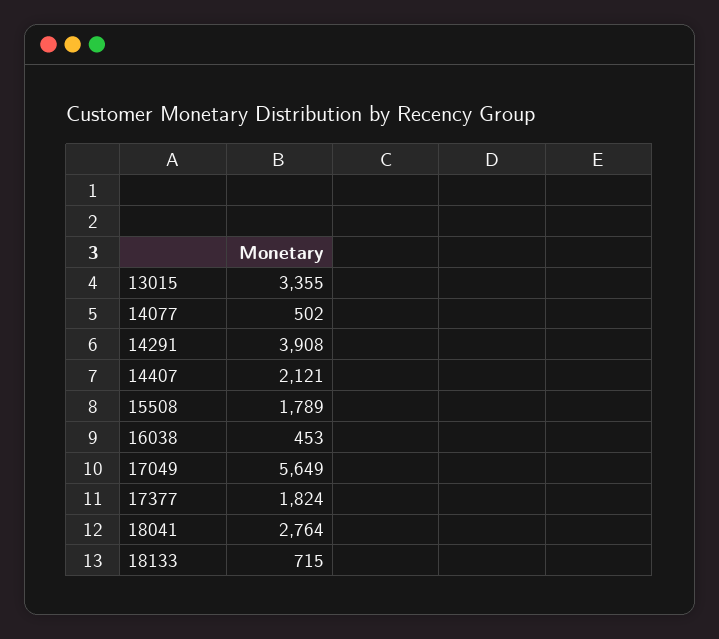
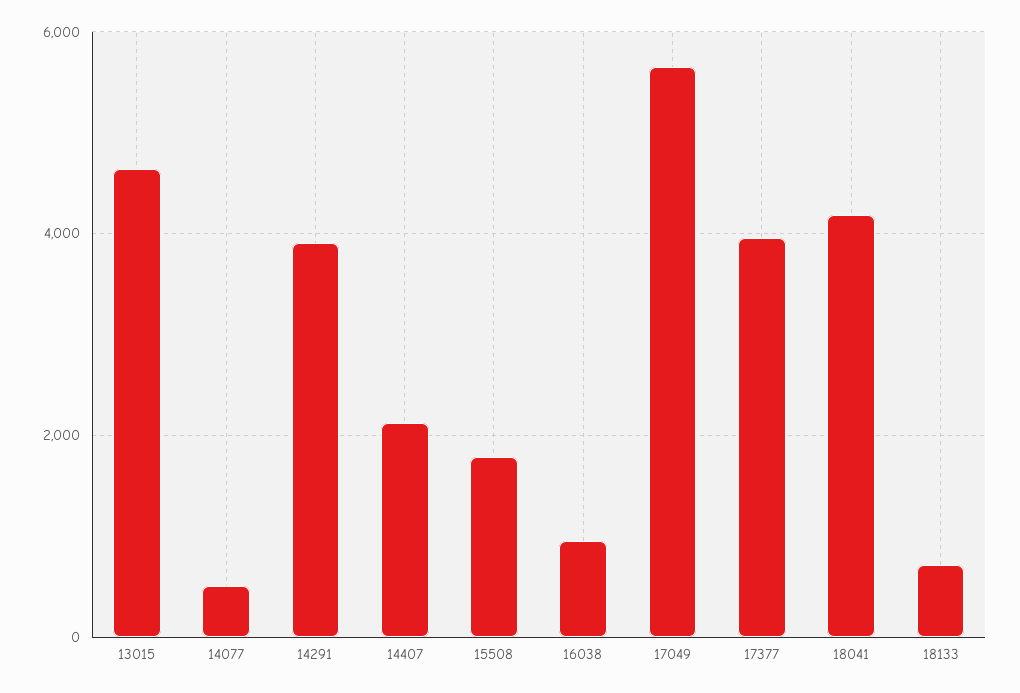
13015: 3355 -> 4600
16038: 453 -> 1000
17377: 1824 -> 4000
18041: 2764 -> 4200

